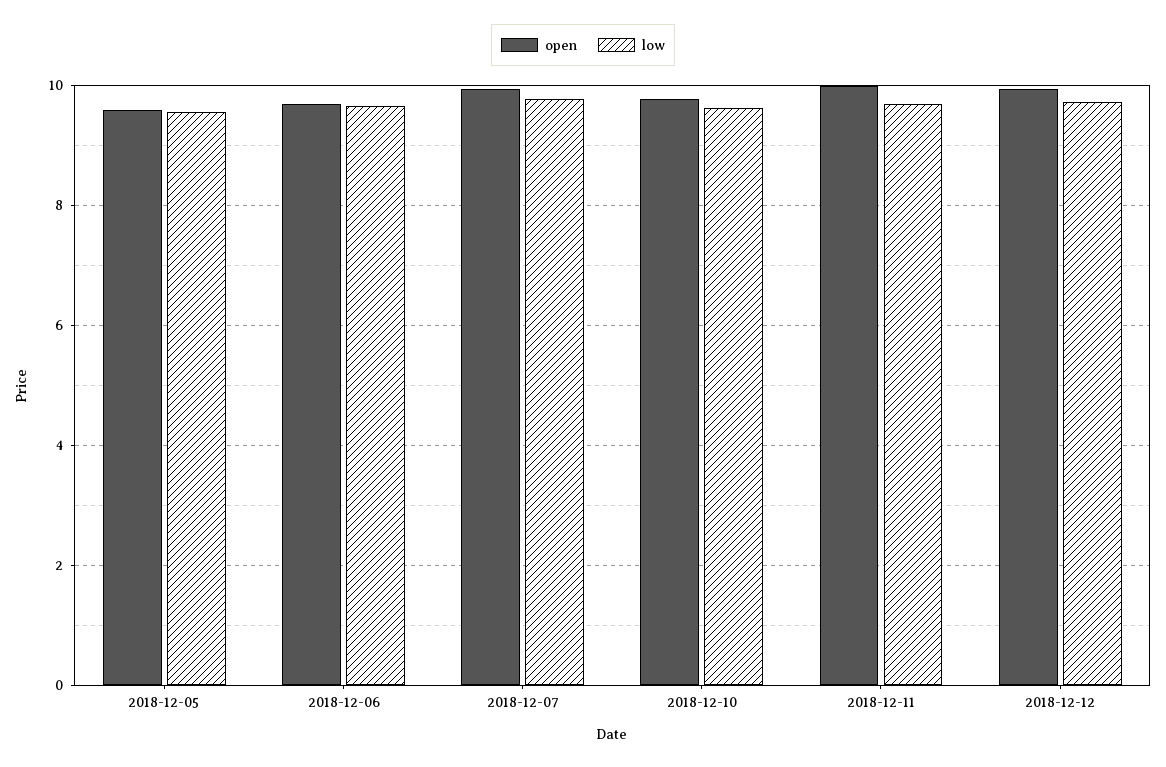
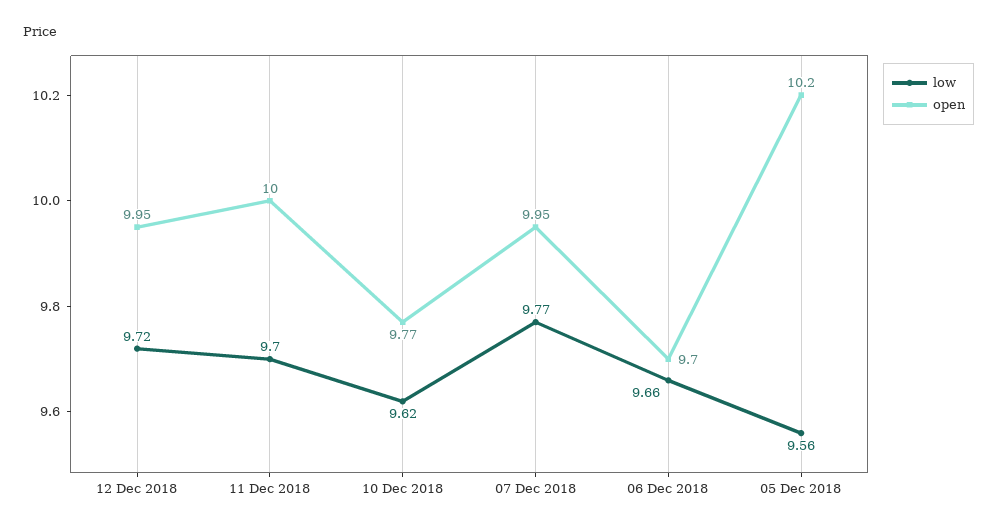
open, 2018-12-05: 9.6 -> 10.2

